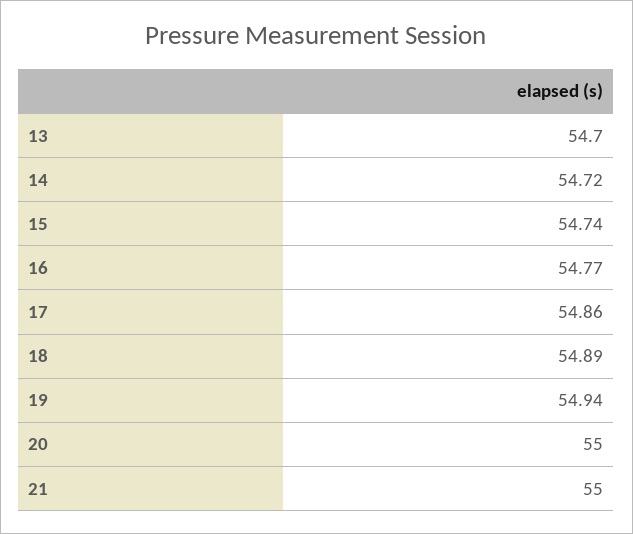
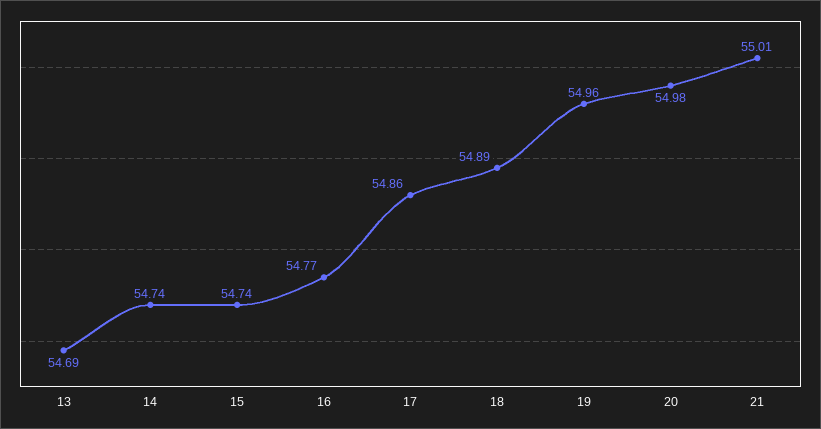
13: 54.7 -> 54.69
14: 54.72 -> 54.74
19: 54.94 -> 54.96
20: 55 -> 54.98
21: 55 -> 55.01

